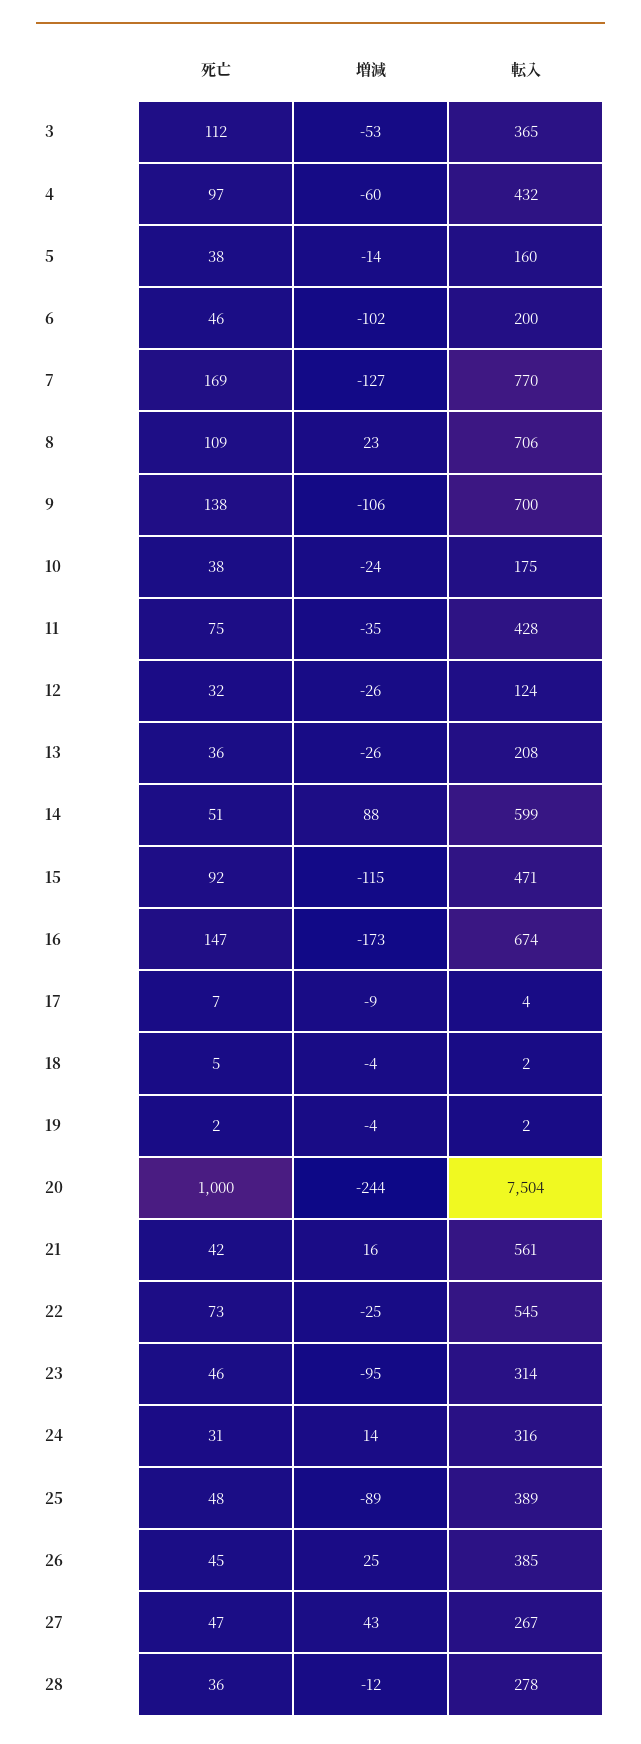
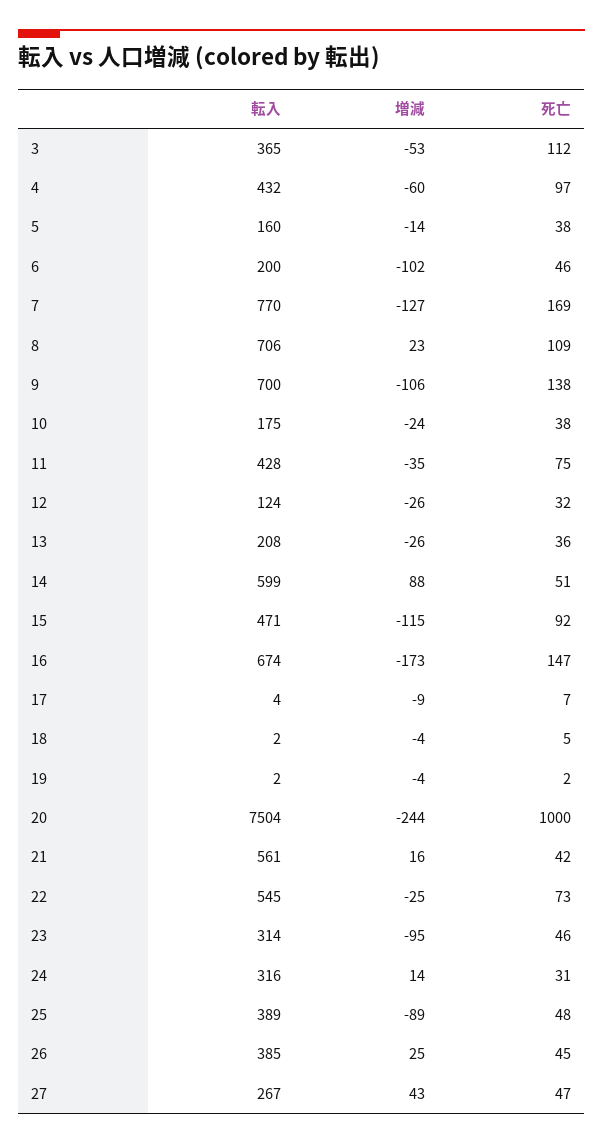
死亡, 28: 36 -> none
増減, 28: -12 -> none
転入, 28: 278 -> none

